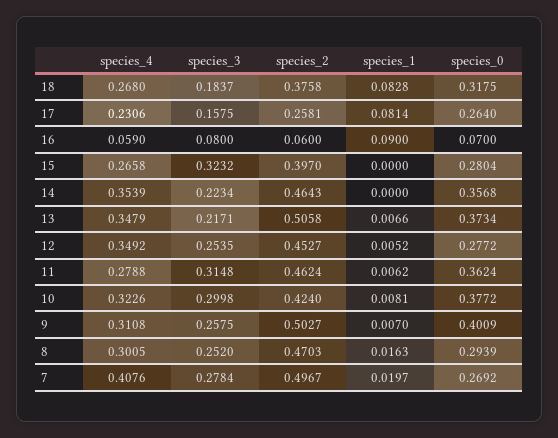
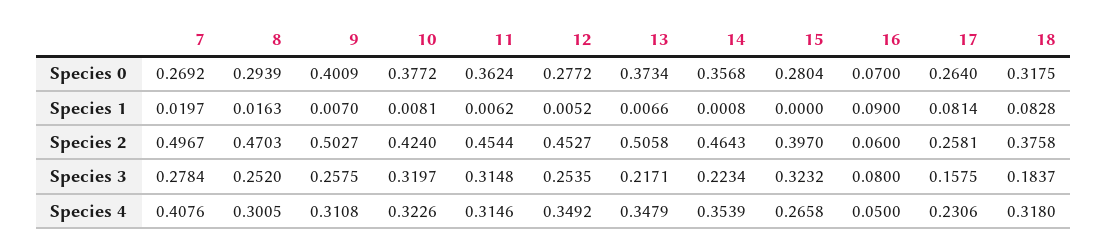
species_4, 18: 0.268 -> 0.318
species_4, 16: 0.059 -> 0.05
species_1, 14: 0 -> 0.0008
species_4, 11: 0.2788 -> 0.3146
species_2, 11: 0.4624 -> 0.4544
species_3, 10: 0.2998 -> 0.3197

